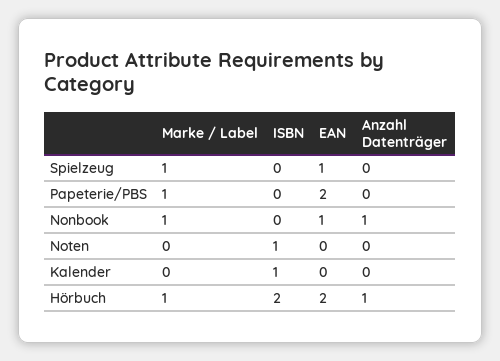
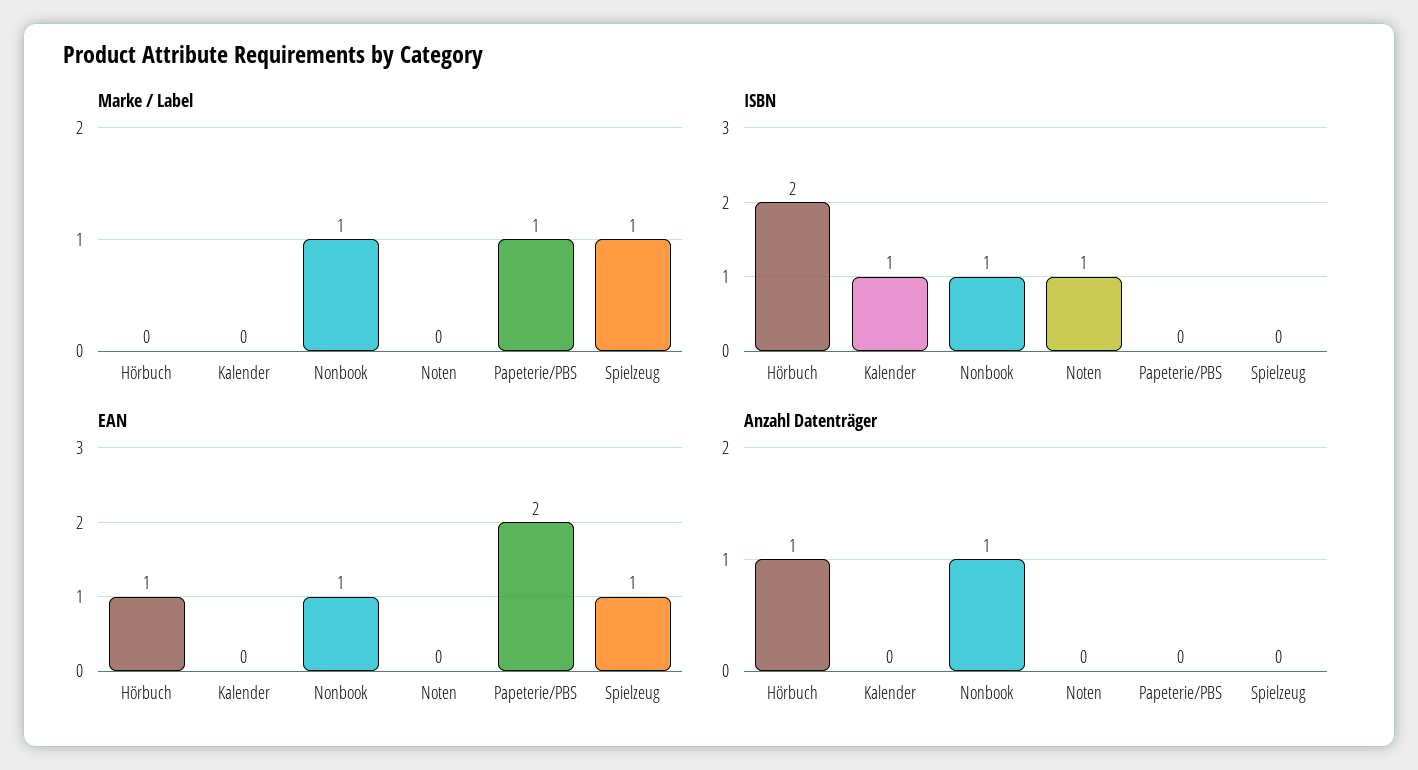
ISBN, Nonbook: 0 -> 1
Marke / Label, Hörbuch: 1 -> 0
EAN, Hörbuch: 2 -> 1

